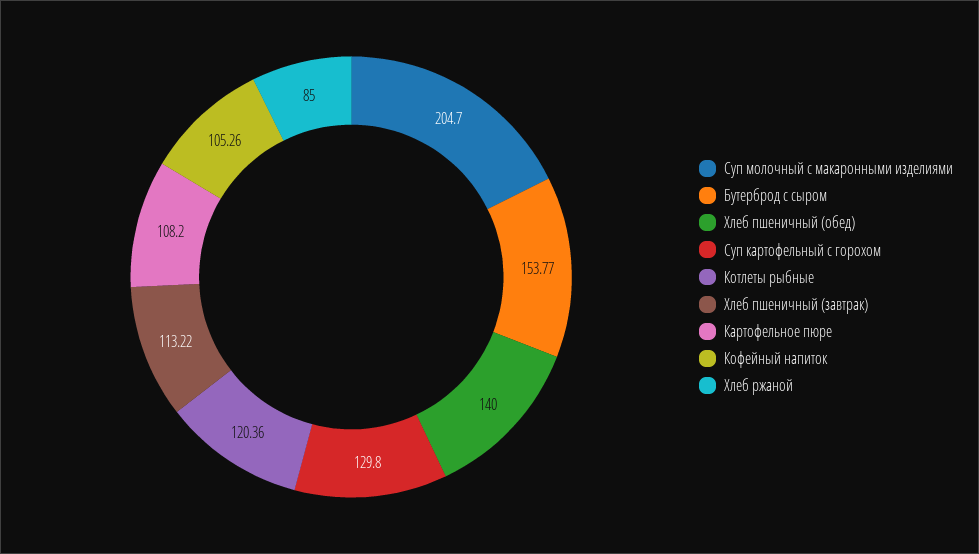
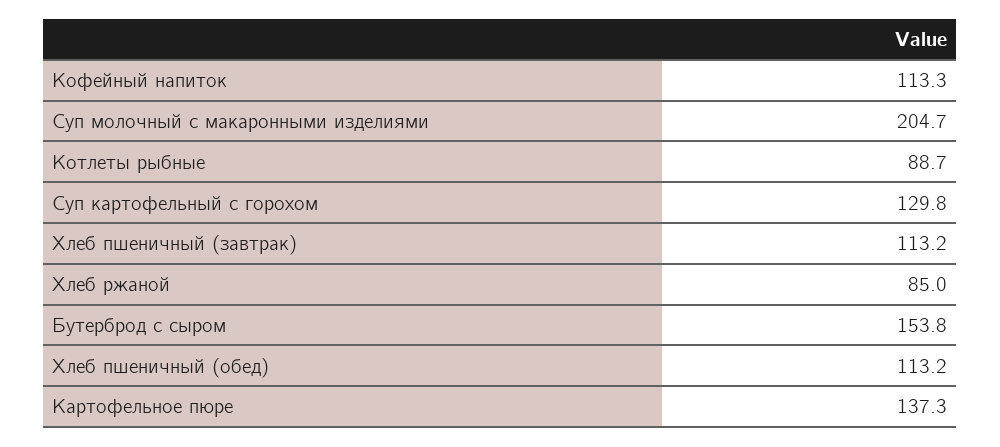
Хлеб пшеничный (обед): 140 -> 113.2
Котлеты рыбные: 120.36 -> 88.7
Картофельное пюре: 108.2 -> 137.3
Кофейный напиток: 105.26 -> 113.3

